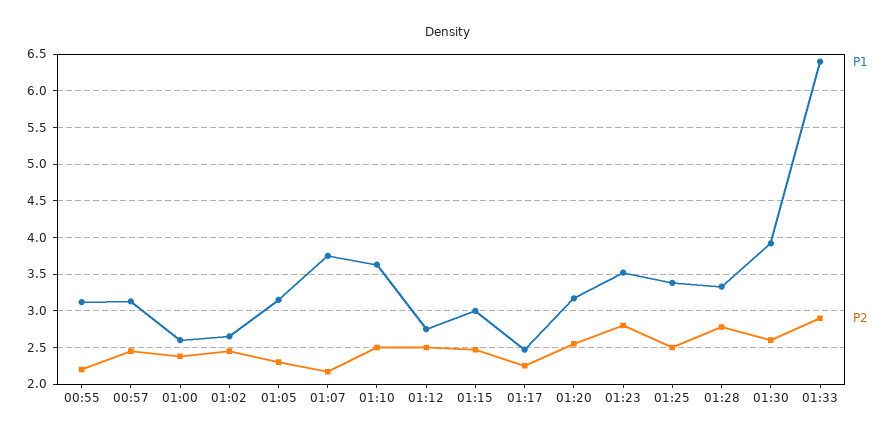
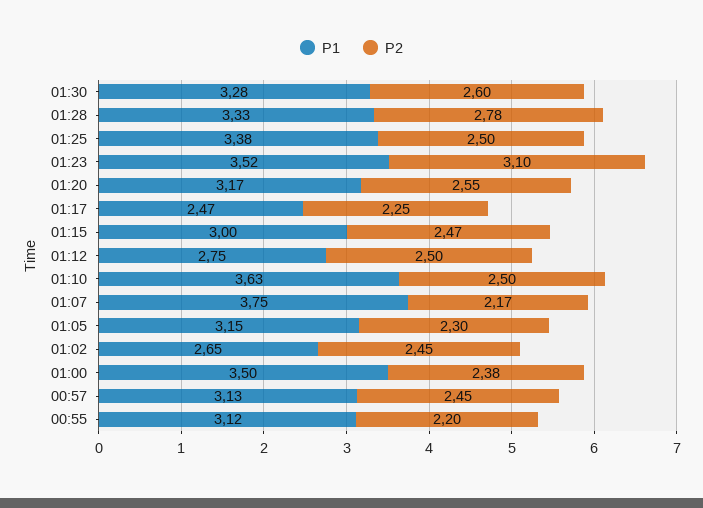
P1, 01:00: 2.6 -> 3.5
P2, 01:23: 2.8 -> 3.1
P1, 01:30: 3.9 -> 3.28
P1, 01:33: 6.4 -> none
P2, 01:33: 2.9 -> none

